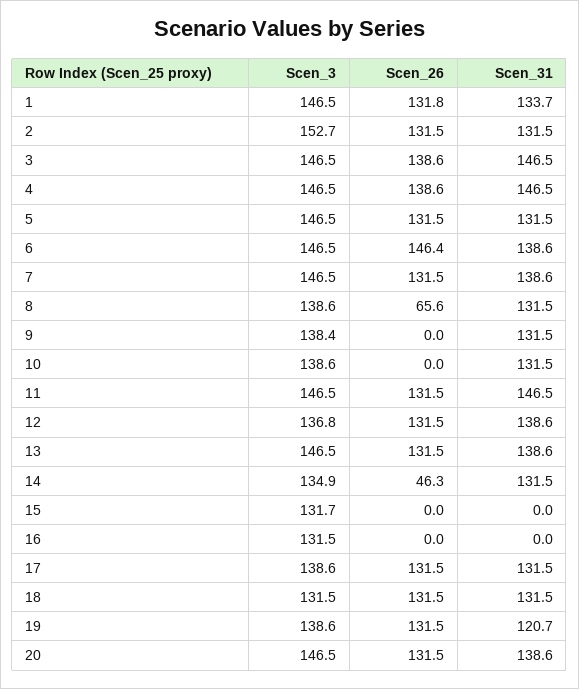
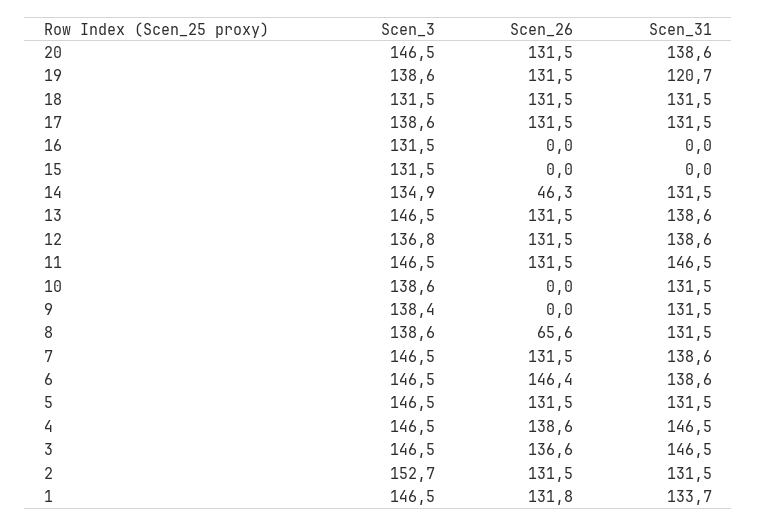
Scen_26, 3: 138.6 -> 136.6
Scen_3, 15: 131.7 -> 131.5

